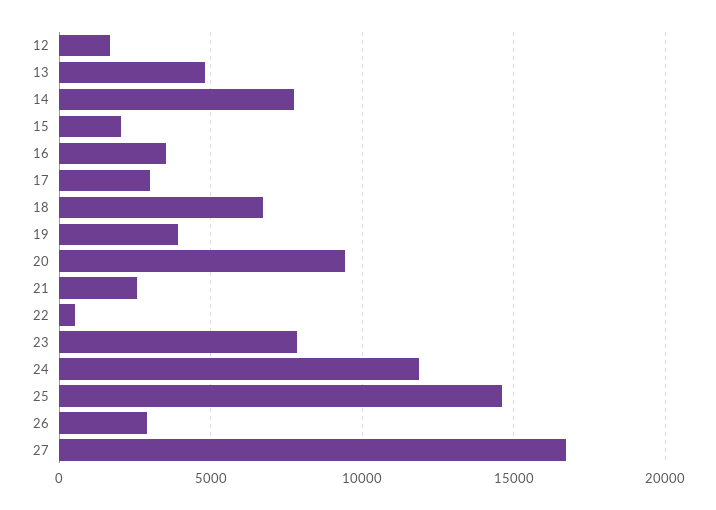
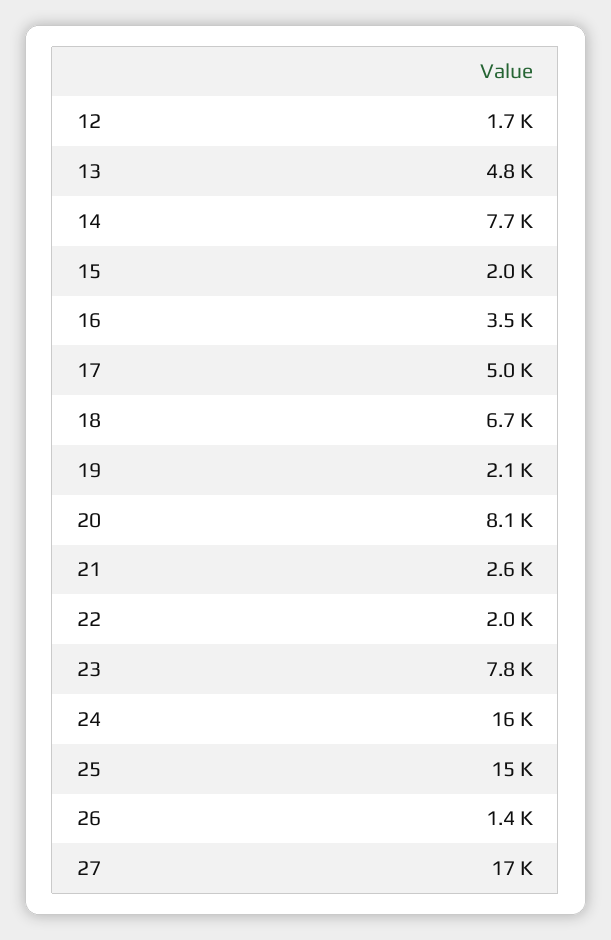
17: 3000 -> 5000
19: 4000 -> 2100
20: 9500 -> 8100
22: 500 -> 2000
24: 12000 -> 16000
26: 3000 -> 1400

